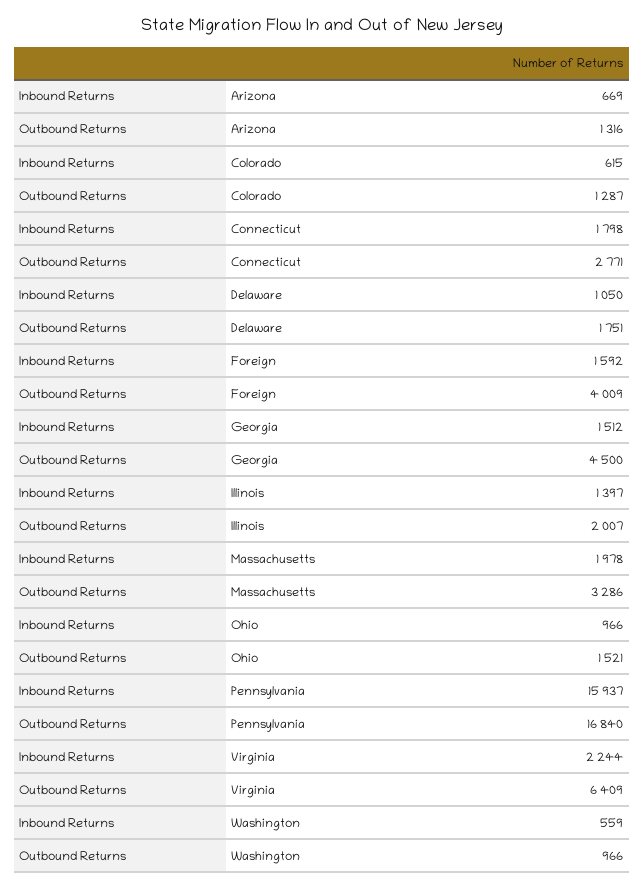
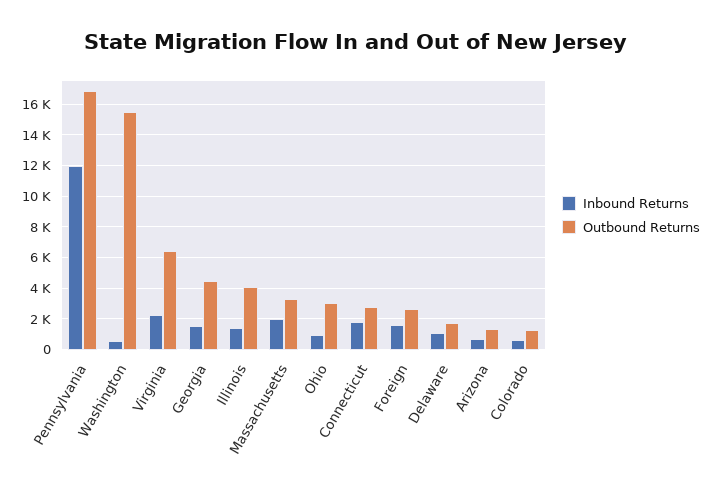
Outbound Returns, Foreign: 4009 -> 2500
Outbound Returns, Illinois: 2007 -> 4000
Outbound Returns, Ohio: 1521 -> 3000
Inbound Returns, Pennsylvania: 15937 -> 12000
Outbound Returns, Washington: 966 -> 15500

